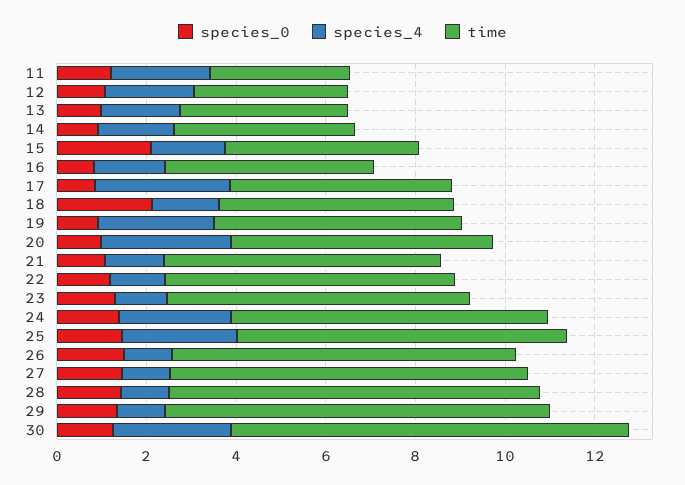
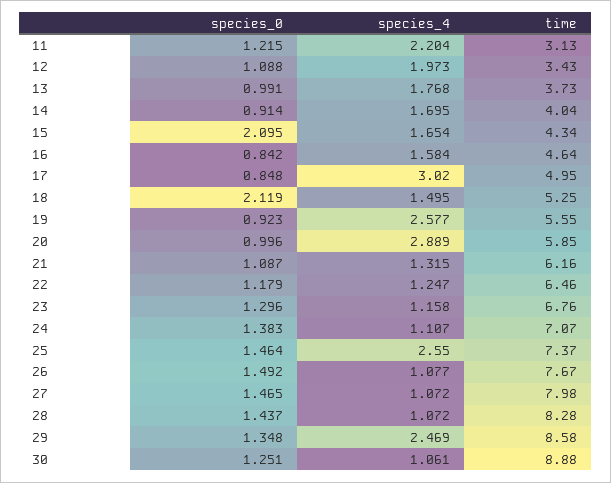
species_4, 24: 2.5 -> 1.107
species_4, 29: 1 -> 2.469
species_4, 30: 2.5 -> 1.061

